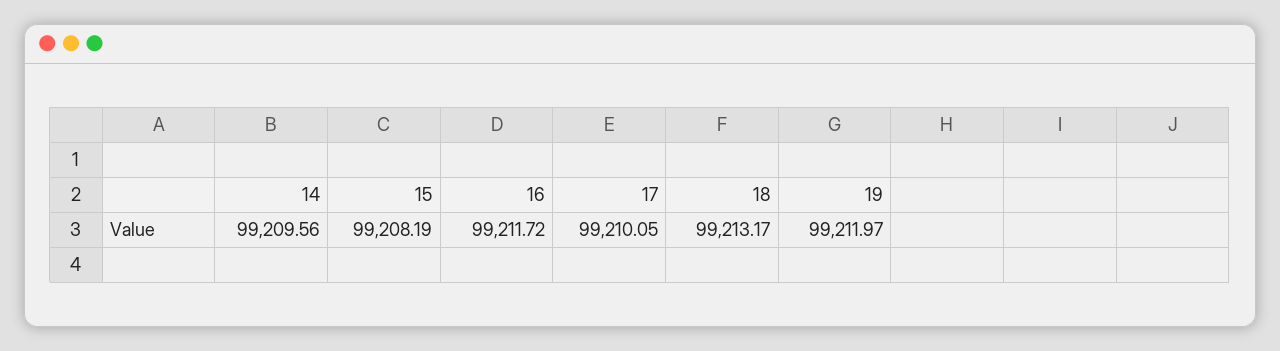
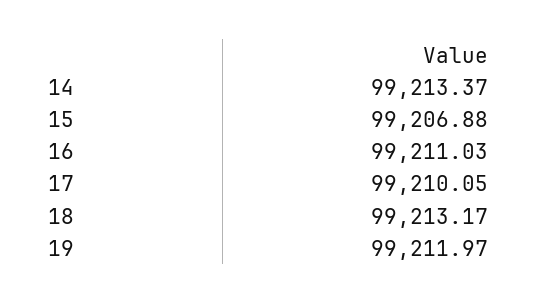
14: 99209.56 -> 99213.37
15: 99208.19 -> 99206.88
16: 99211.72 -> 99211.03

